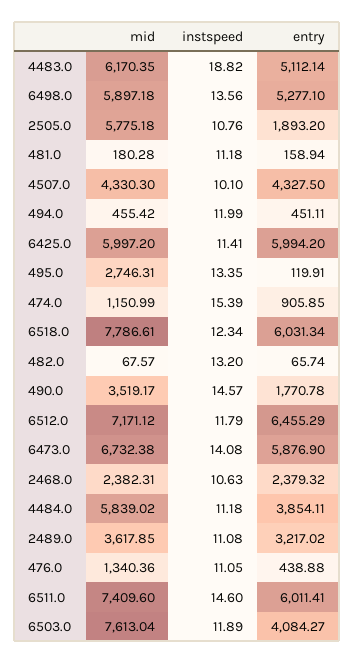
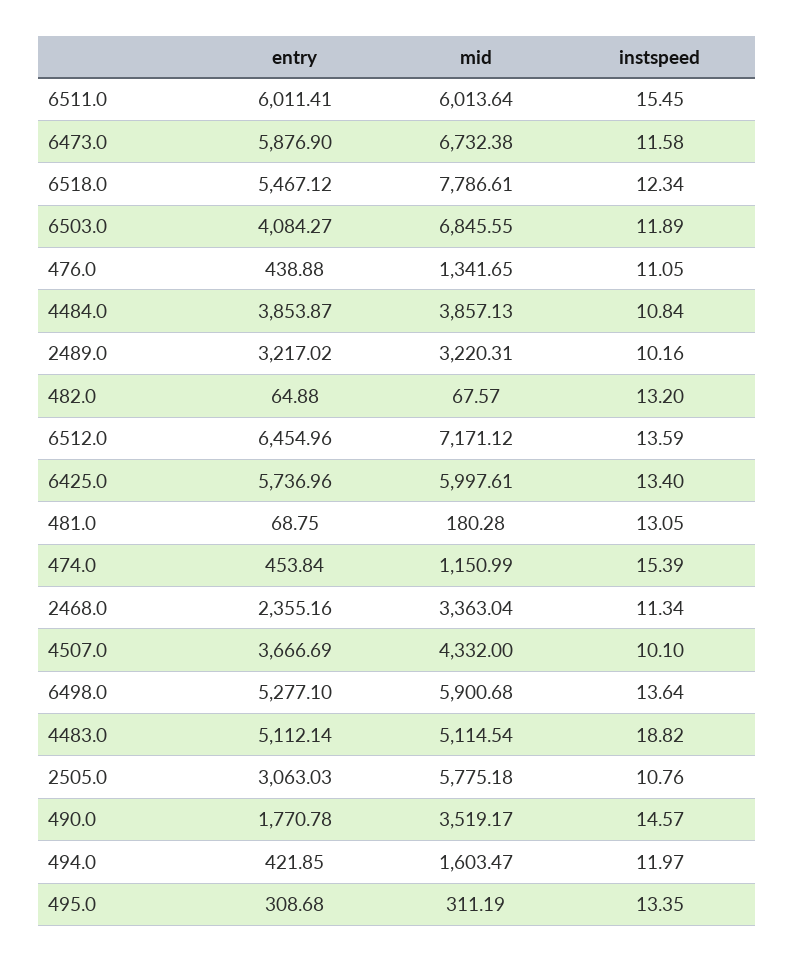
mid, 4483.0: 6170.35 -> 5114.54
mid, 6498.0: 5897.18 -> 5900.68
instspeed, 6498.0: 13.56 -> 13.64
entry, 2505.0: 1893.2 -> 3063.03
instspeed, 481.0: 11.18 -> 13.05
entry, 481.0: 158.94 -> 68.75
mid, 4507.0: 4330.3 -> 4332
entry, 4507.0: 4327.5 -> 3666.69
mid, 494.0: 455.42 -> 1603.47
instspeed, 494.0: 11.99 -> 11.97
entry, 494.0: 451.11 -> 421.85
mid, 6425.0: 5997.2 -> 5997.61
instspeed, 6425.0: 11.41 -> 13.4
entry, 6425.0: 5994.2 -> 5736.96
mid, 495.0: 2746.31 -> 311.19
entry, 495.0: 119.91 -> 308.68
entry, 474.0: 905.85 -> 453.84
entry, 6518.0: 6031.34 -> 5467.12
entry, 482.0: 65.74 -> 64.88
instspeed, 6512.0: 11.79 -> 13.59
entry, 6512.0: 6455.29 -> 6454.96
instspeed, 6473.0: 14.08 -> 11.58
mid, 2468.0: 2382.31 -> 3363.04
instspeed, 2468.0: 10.63 -> 11.34
entry, 2468.0: 2379.32 -> 2355.16
mid, 4484.0: 5839.02 -> 3857.13
instspeed, 4484.0: 11.18 -> 10.84
entry, 4484.0: 3854.11 -> 3853.87
mid, 2489.0: 3617.85 -> 3220.31
instspeed, 2489.0: 11.08 -> 10.16
mid, 476.0: 1340.36 -> 1341.65
mid, 6511.0: 7409.6 -> 6013.64
instspeed, 6511.0: 14.6 -> 15.45
mid, 6503.0: 7613.04 -> 6845.55

